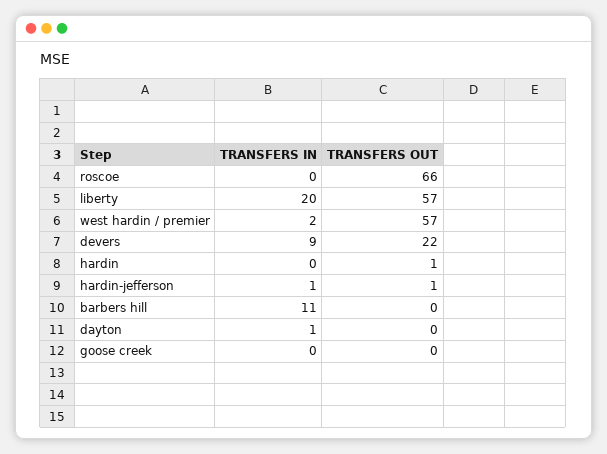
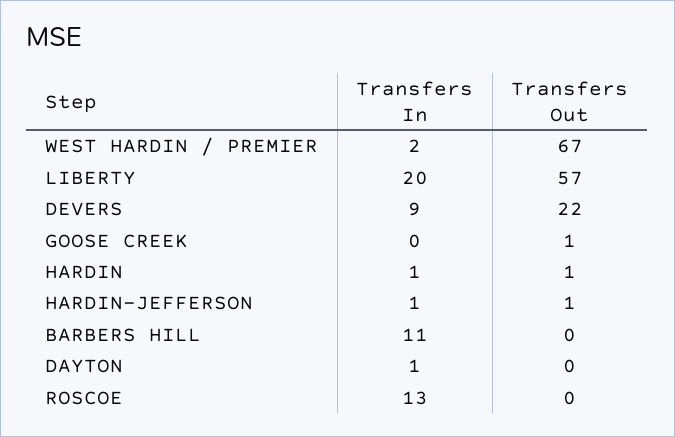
TRANSFERS IN, roscoe: 0 -> 13
TRANSFERS OUT, roscoe: 66 -> 0
TRANSFERS OUT, west hardin / premier: 57 -> 67
TRANSFERS IN, hardin: 0 -> 1
TRANSFERS OUT, goose creek: 0 -> 1

